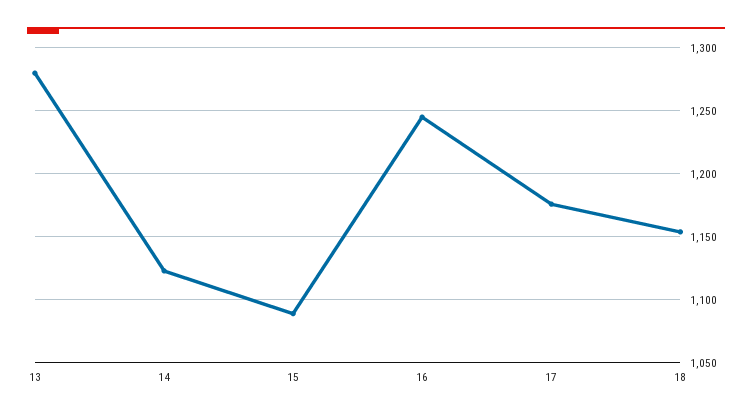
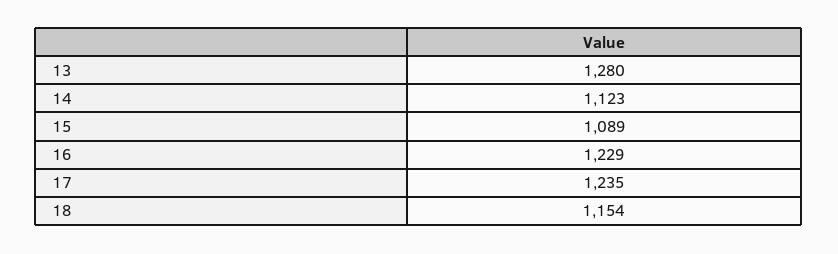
16: 1245 -> 1229
17: 1175 -> 1235

